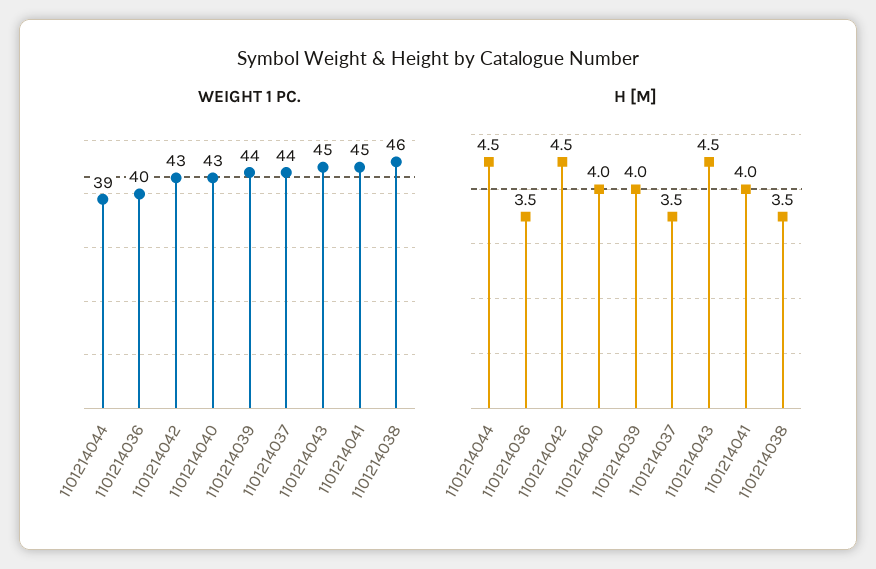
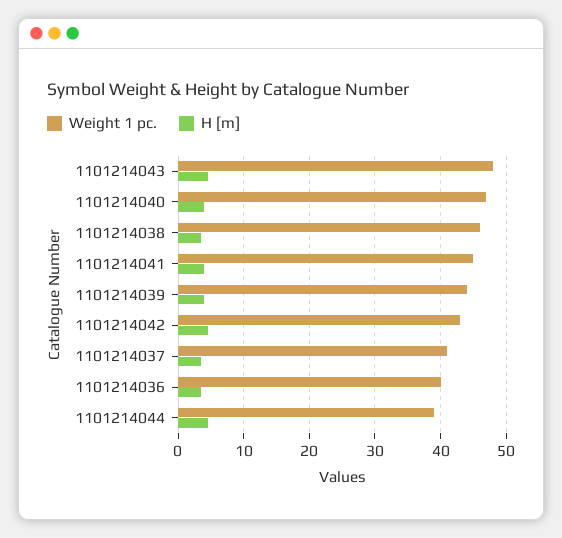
WEIGHT 1 PC., 1101214040: 43 -> 47
WEIGHT 1 PC., 1101214037: 44 -> 41
WEIGHT 1 PC., 1101214043: 45 -> 48

